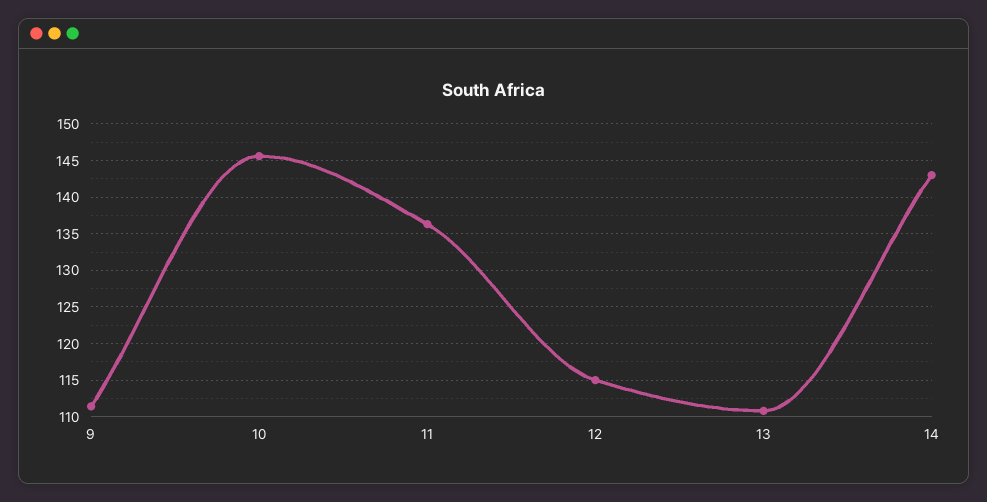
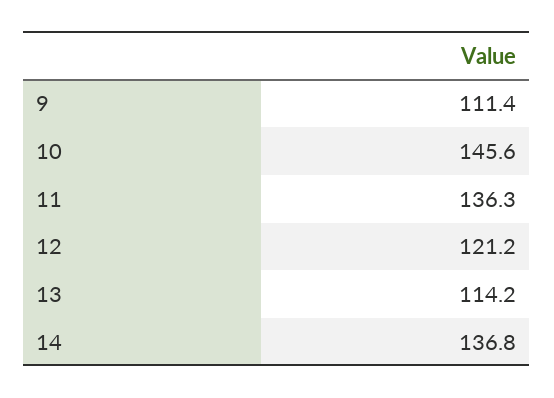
12: 115 -> 121.2
13: 111 -> 114.2
14: 143 -> 136.8

